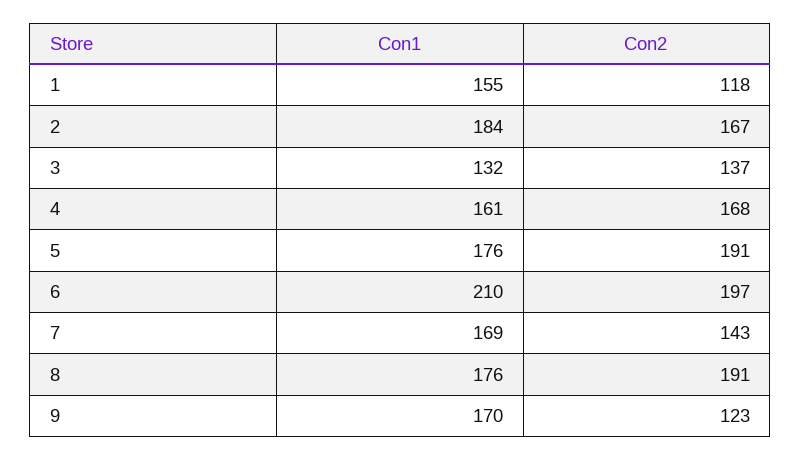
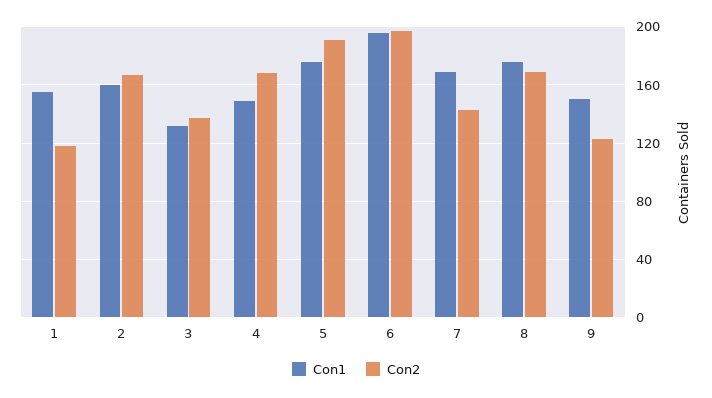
Con1, 2: 184 -> 160
Con1, 4: 161 -> 150
Con1, 6: 210 -> 195
Con2, 8: 191 -> 170
Con1, 9: 170 -> 150

